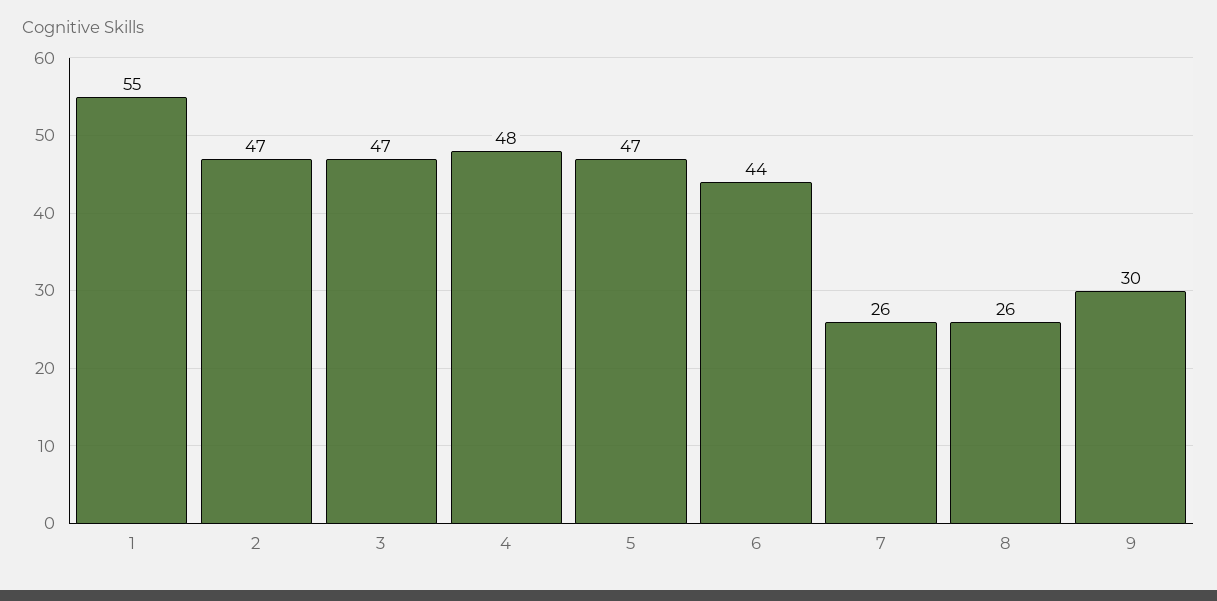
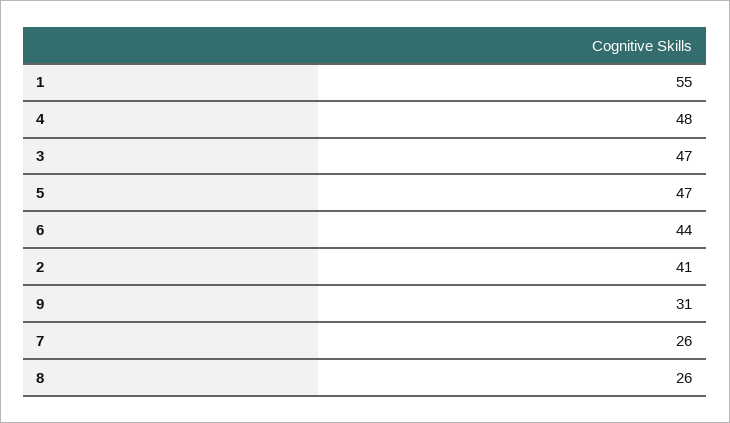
2: 47 -> 41
9: 30 -> 31

